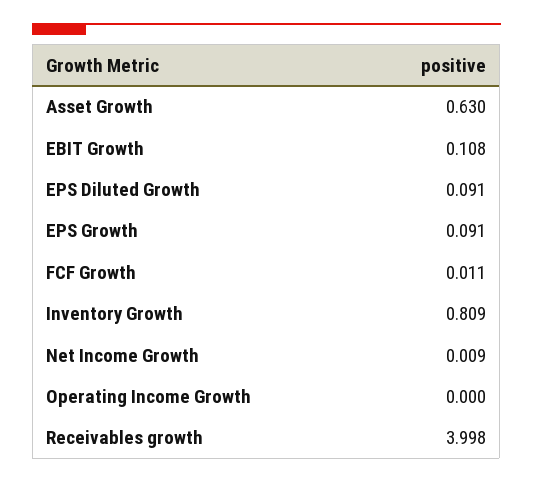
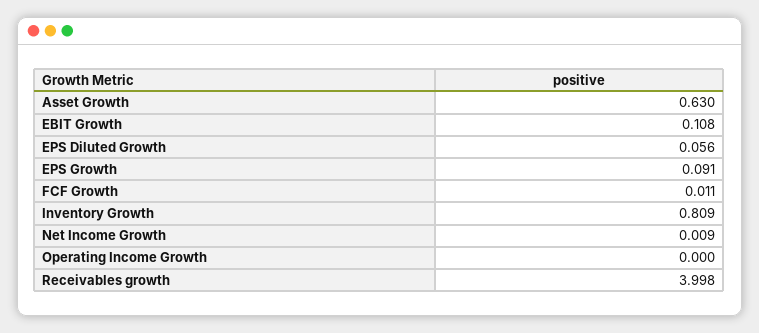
EPS Diluted Growth: 0.091 -> 0.056

